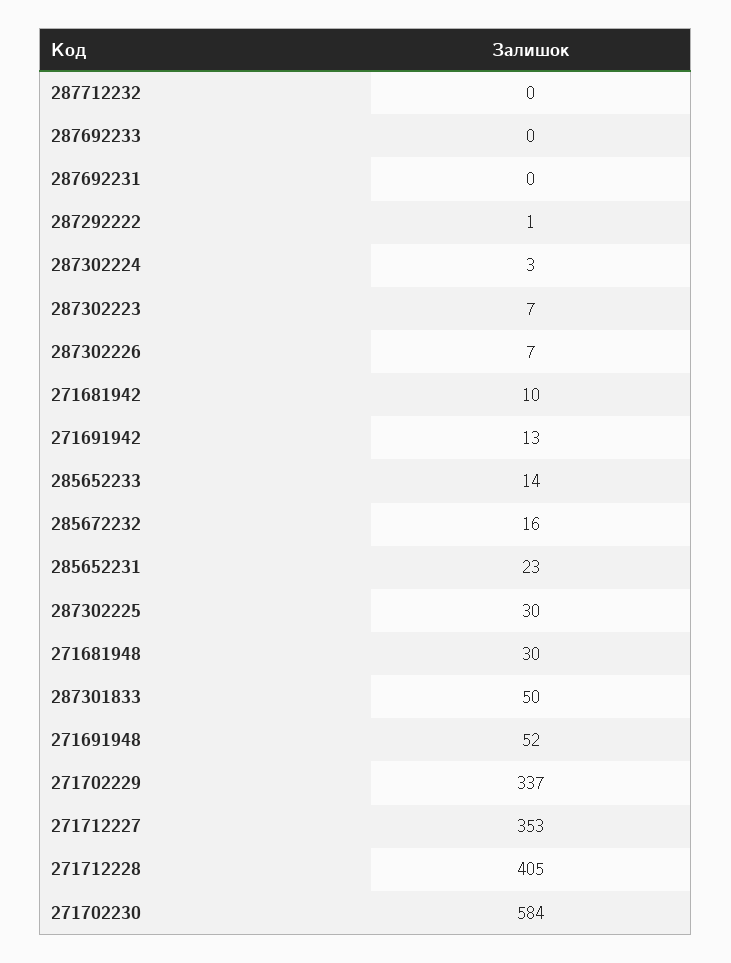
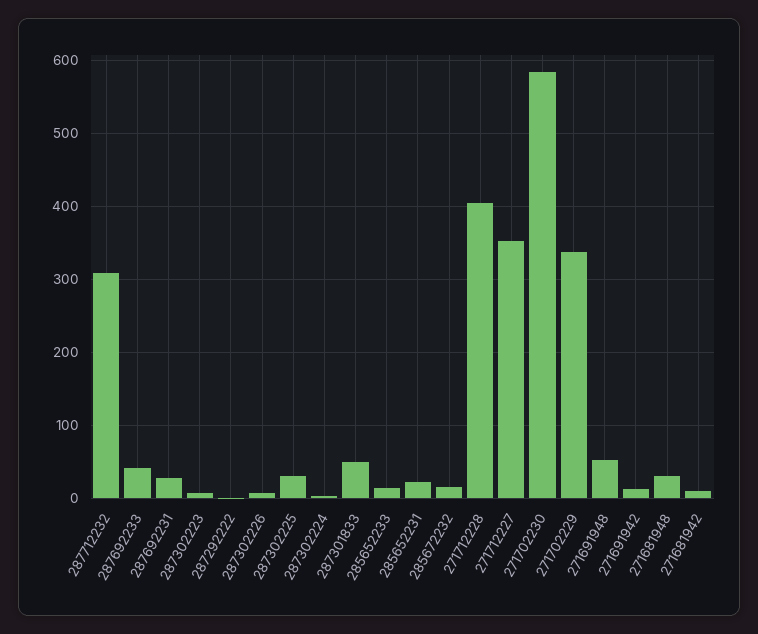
287712232: 0 -> 310
287692233: 0 -> 40
287692231: 0 -> 30

